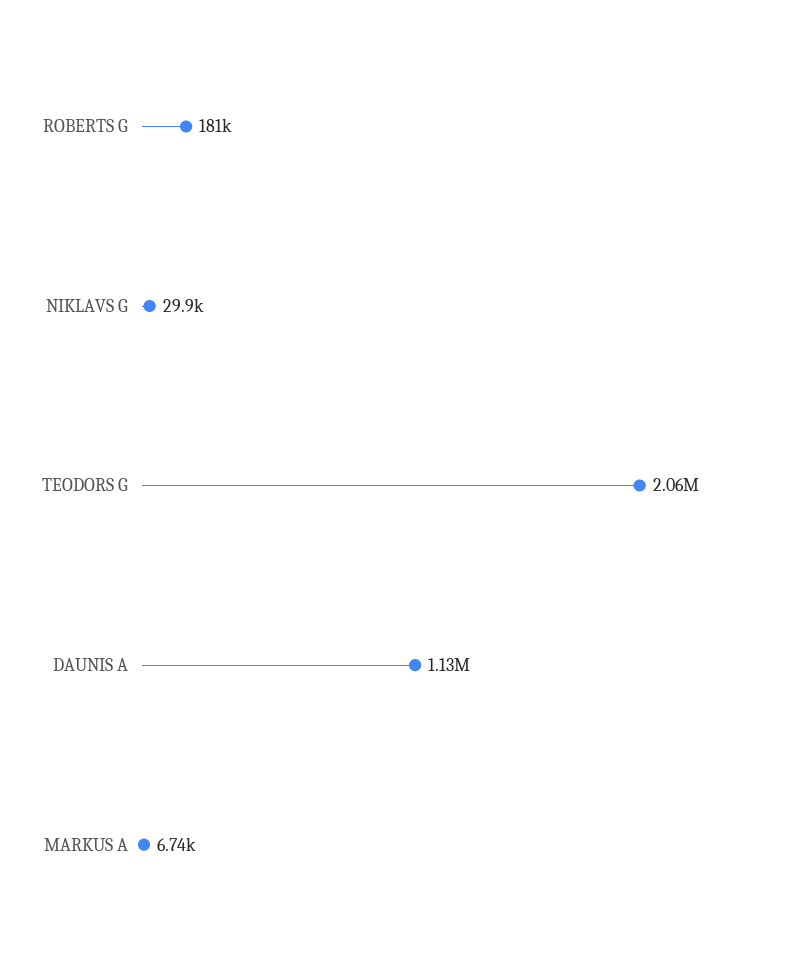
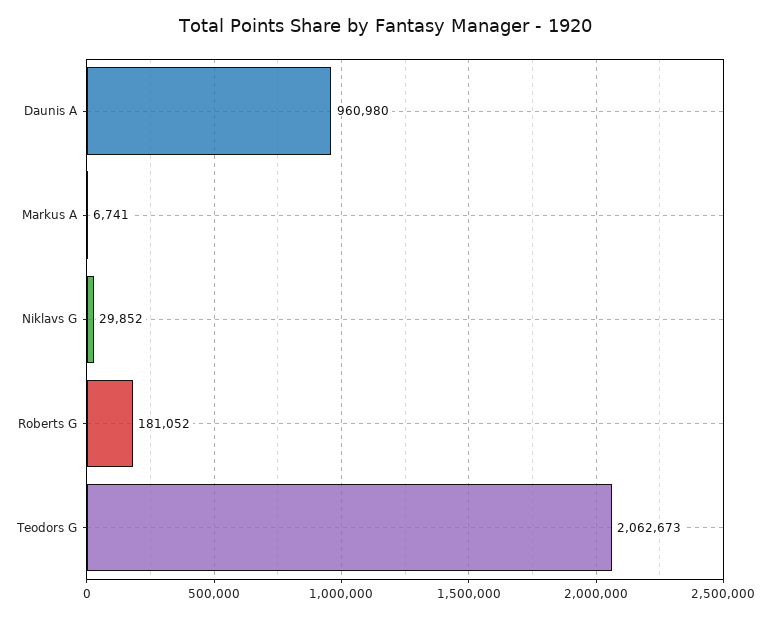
DAUNIS A: 1130000 -> 960980

